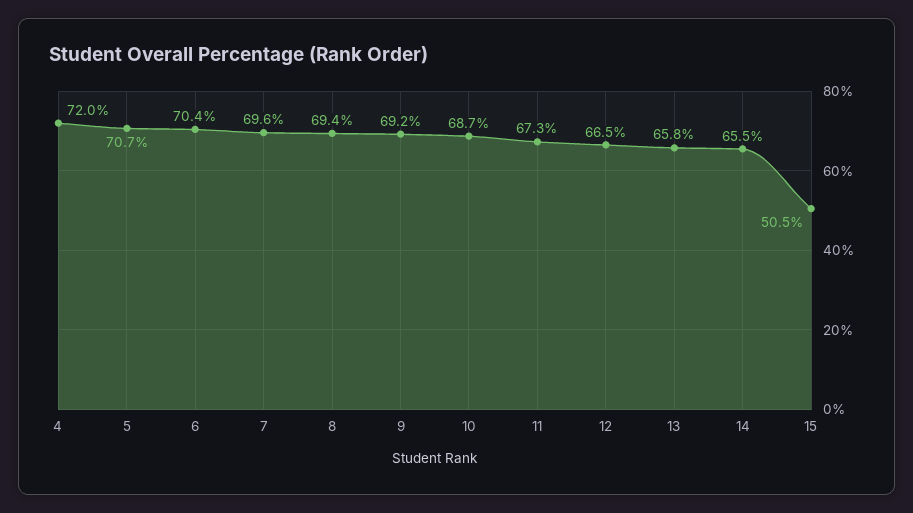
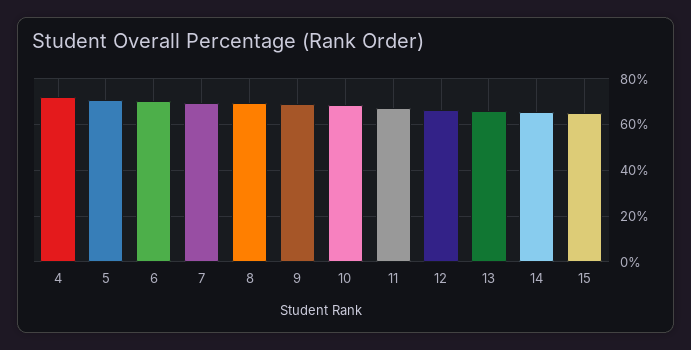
15: 50.5 -> 65

